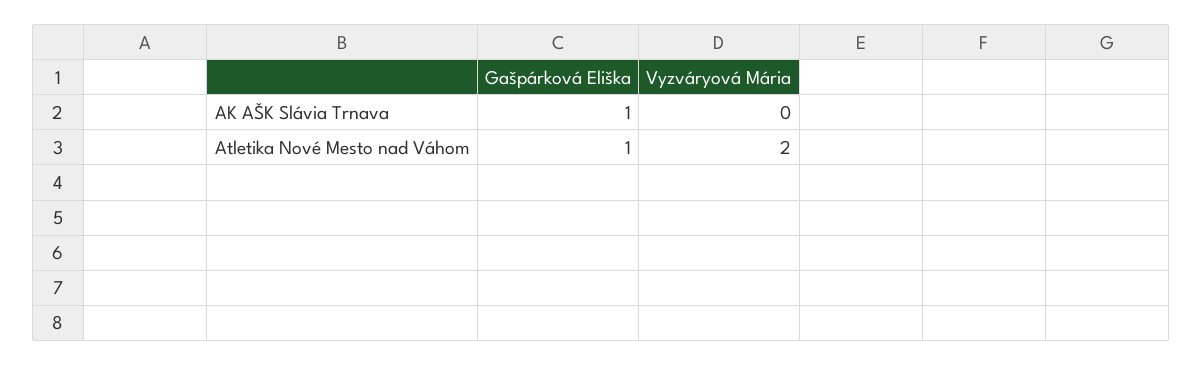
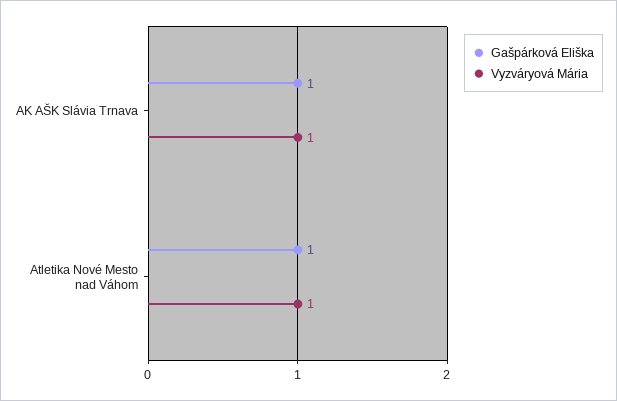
Vyzváryová Mária, AK AŠK Slávia Trnava: 0 -> 1
Vyzváryová Mária, Atletika Nové Mesto nad Váhom: 2 -> 1

